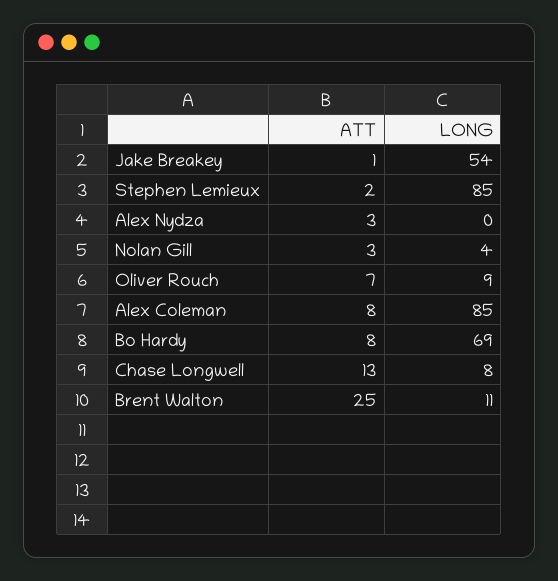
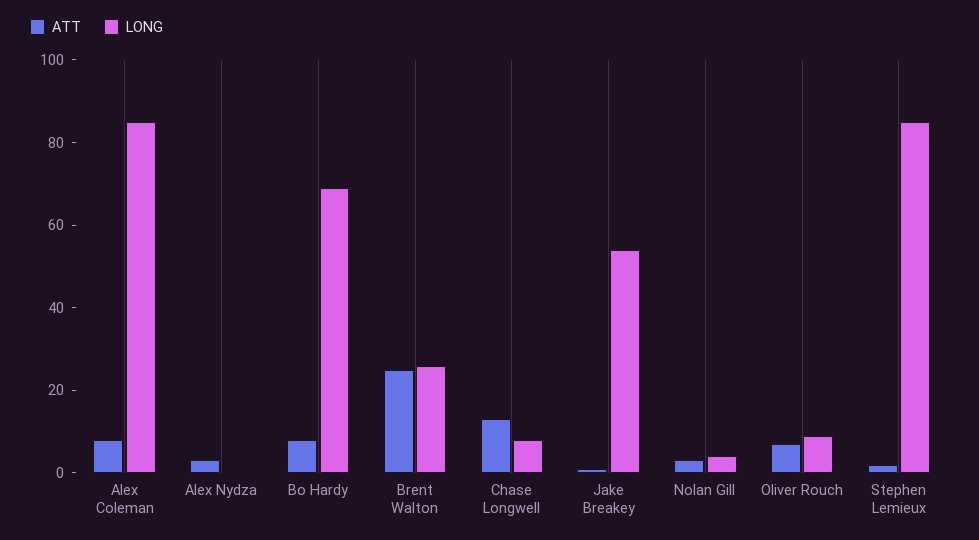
LONG, Brent Walton: 11 -> 25

